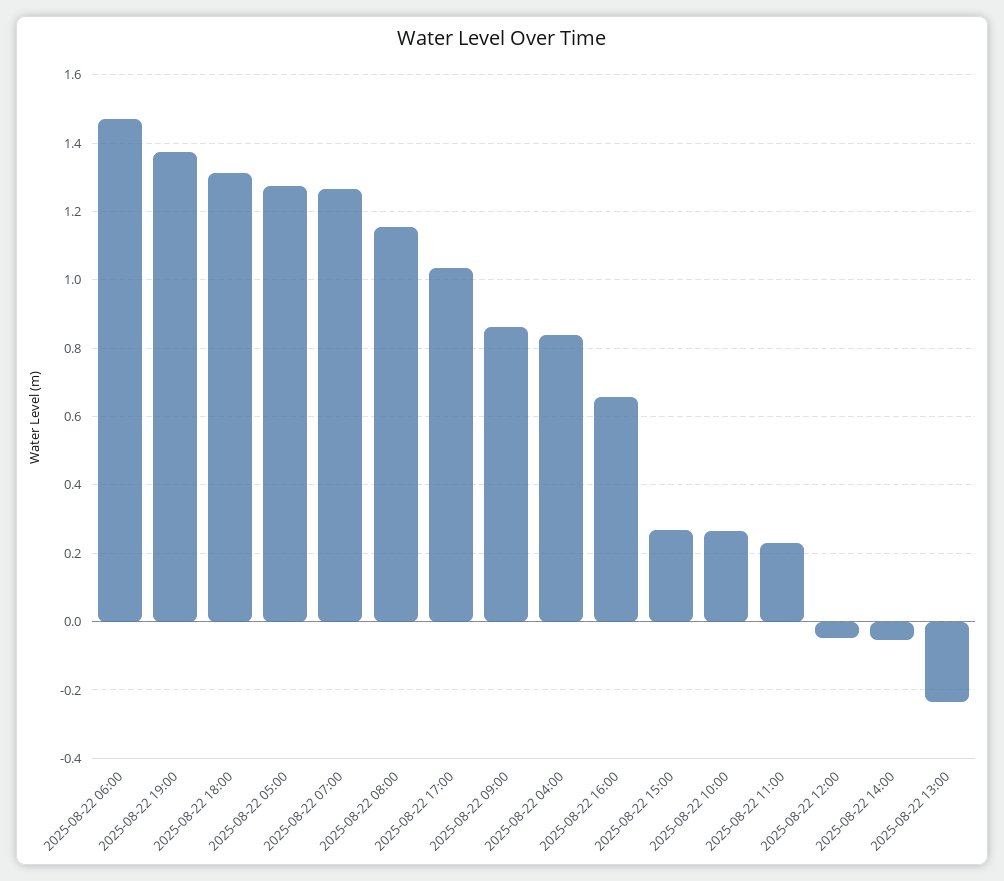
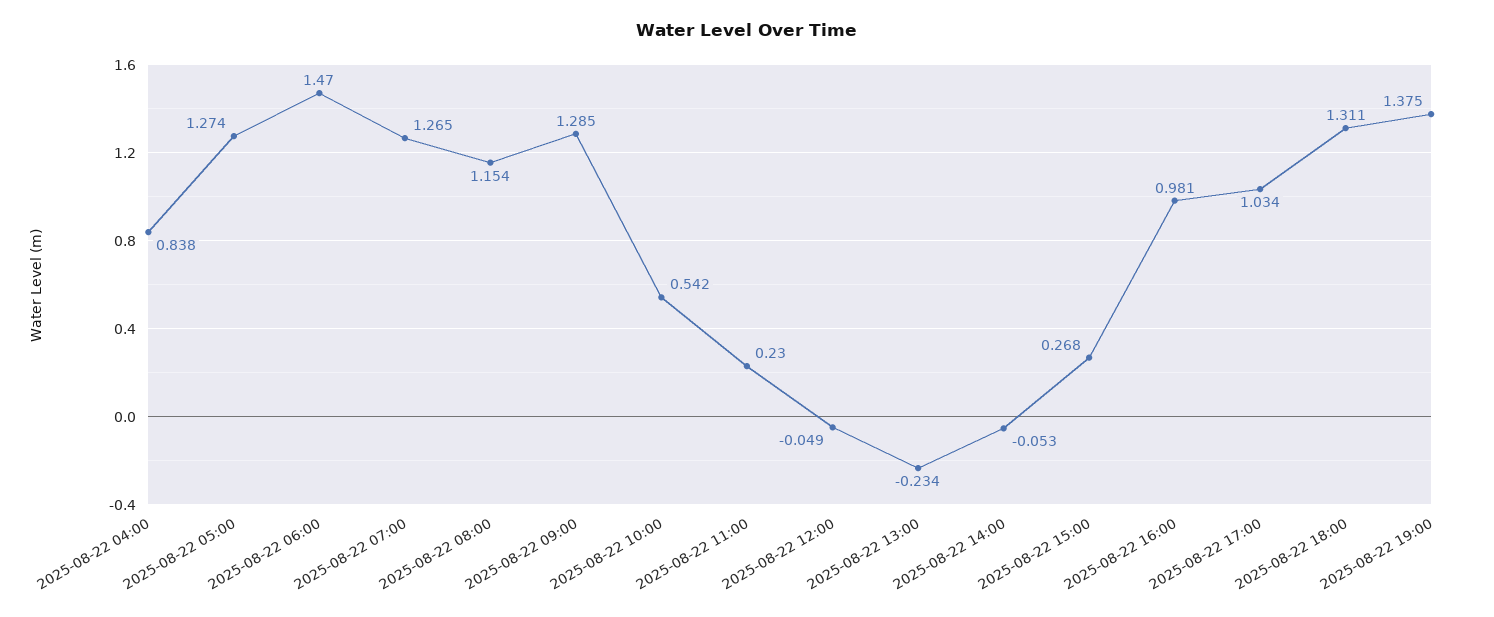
2025-08-22 09:00: 0.86 -> 1.285
2025-08-22 16:00: 0.66 -> 0.981
2025-08-22 10:00: 0.26 -> 0.542

